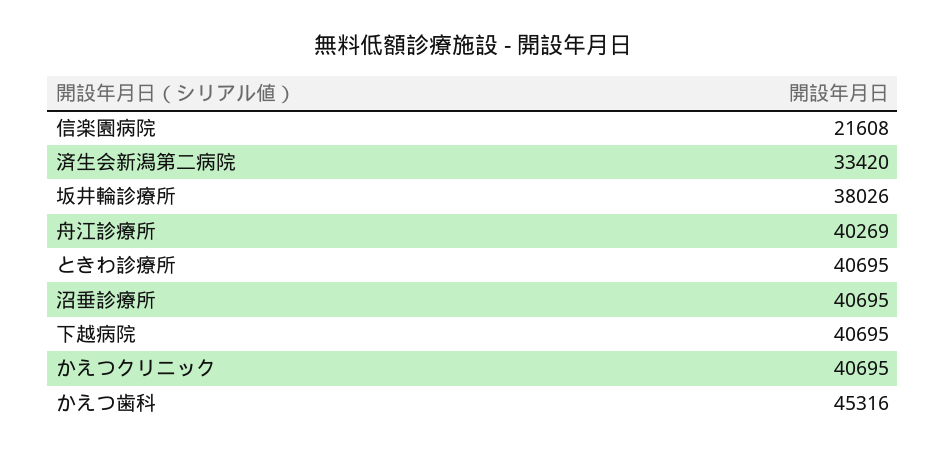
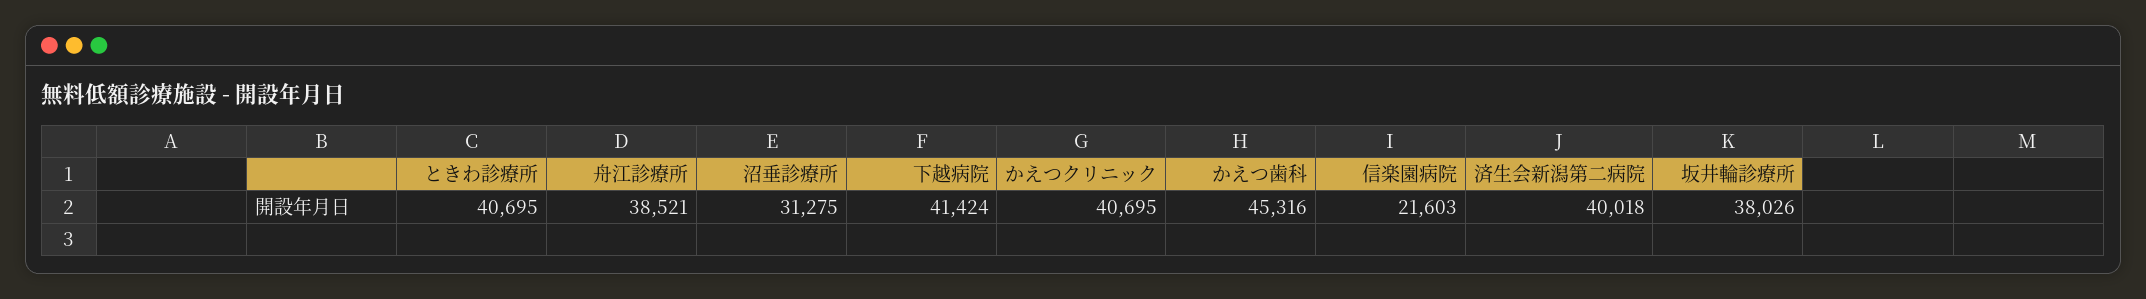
信楽園病院: 21608 -> 21603
済生会新潟第二病院: 33420 -> 40018
舟江診療所: 40269 -> 38521
沼垂診療所: 40695 -> 31275
下越病院: 40695 -> 41424

